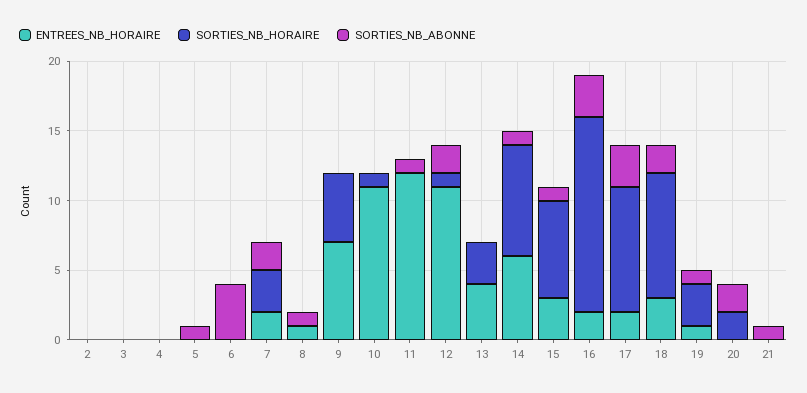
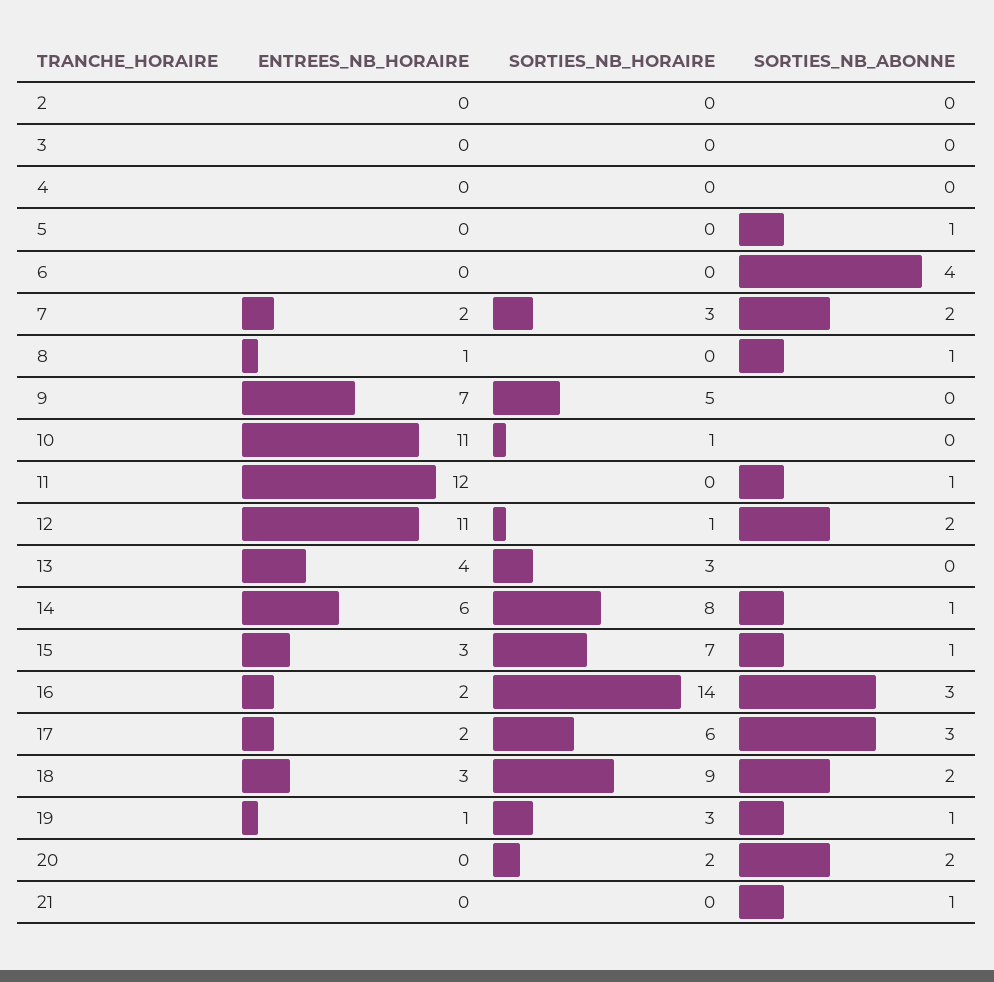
SORTIES_NB_HORAIRE, 17: 9 -> 6

